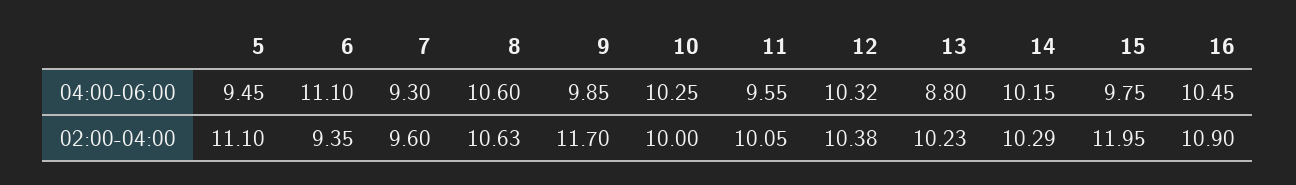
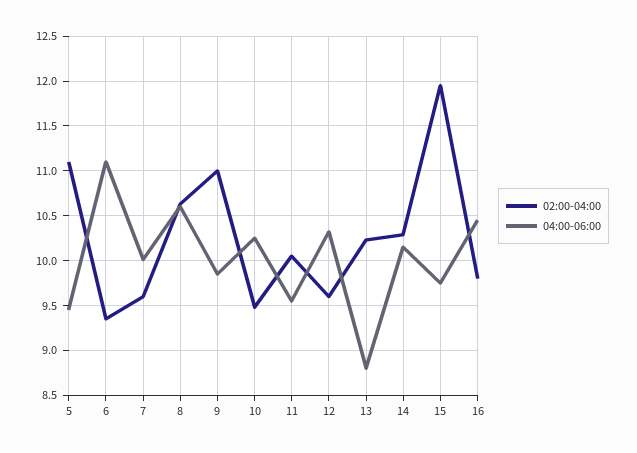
04:00-06:00, 7: 9.3 -> 10
02:00-04:00, 9: 11.7 -> 11
02:00-04:00, 10: 10 -> 9.5
02:00-04:00, 12: 10.38 -> 9.6
02:00-04:00, 16: 10.9 -> 9.8

